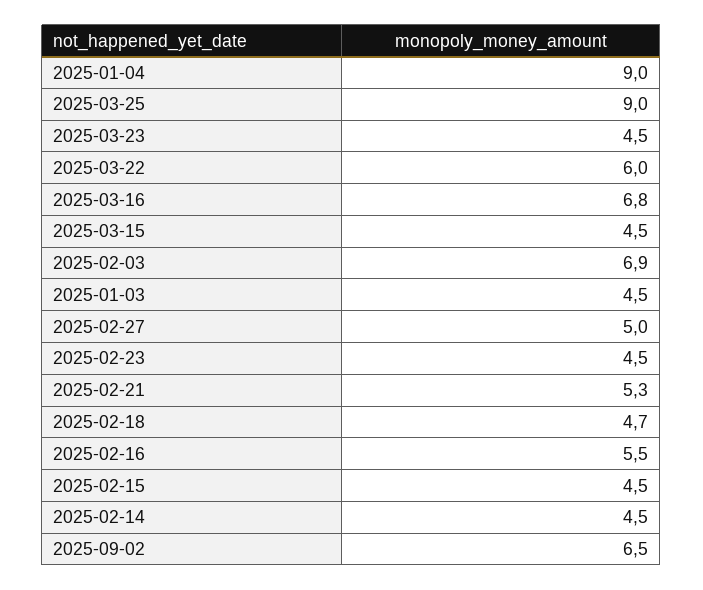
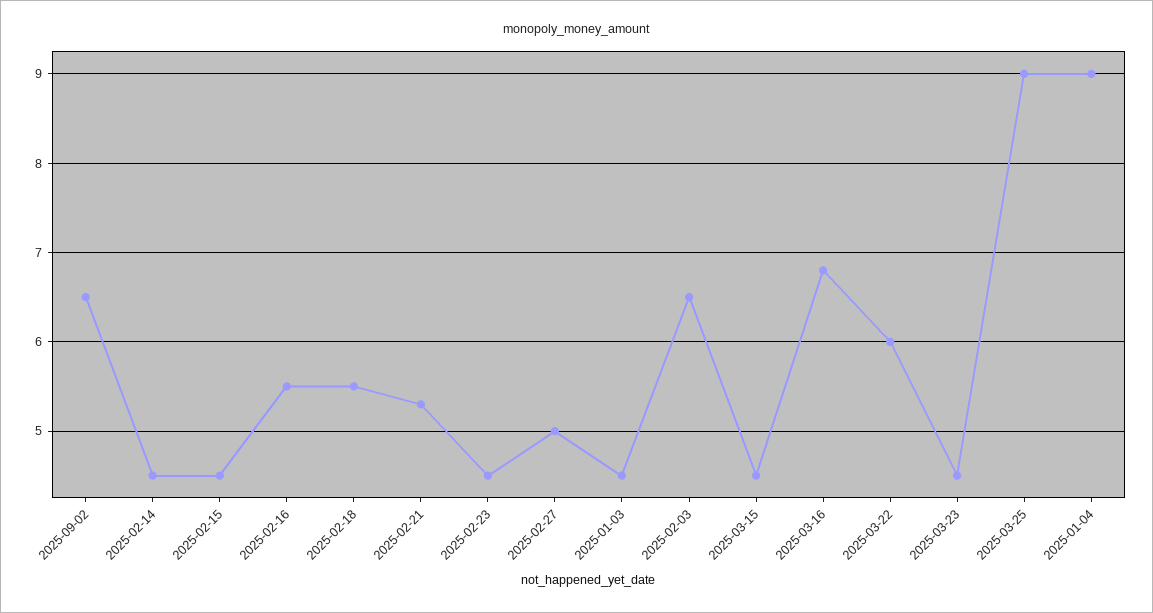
2025-02-03: 6.9 -> 6.5
2025-02-18: 4.7 -> 5.5

